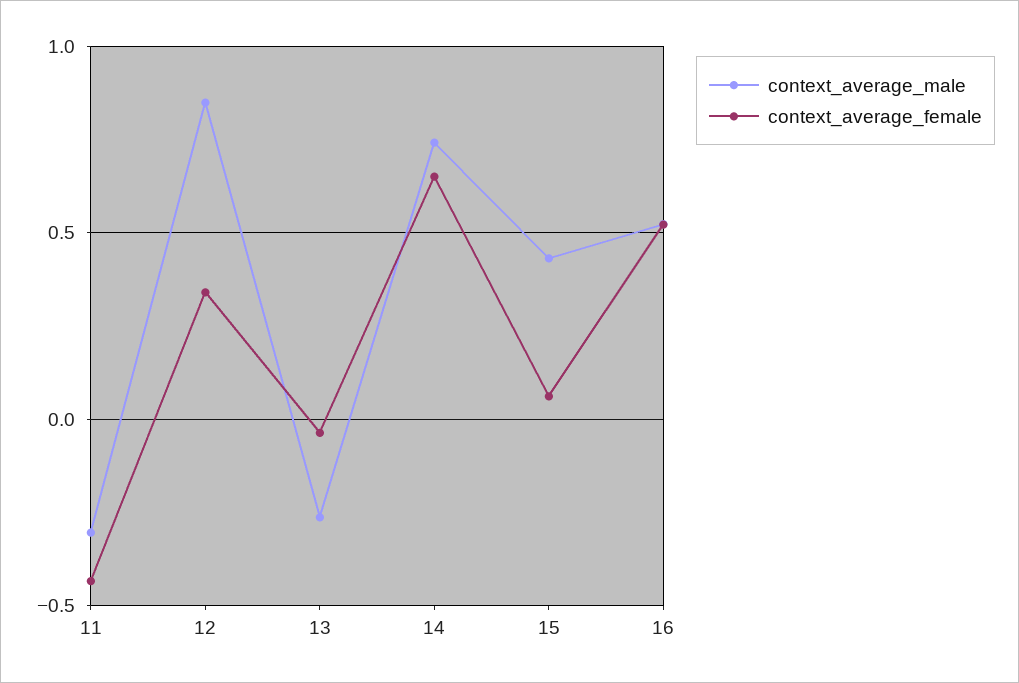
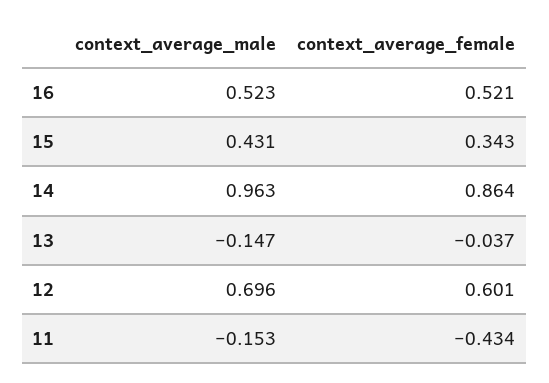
context_average_male, 11: -0.3 -> -0.153
context_average_male, 12: 0.85 -> 0.696
context_average_female, 12: 0.35 -> 0.601
context_average_male, 13: -0.25 -> -0.147
context_average_male, 14: 0.75 -> 0.963
context_average_female, 14: 0.65 -> 0.864
context_average_female, 15: 0.05 -> 0.343

